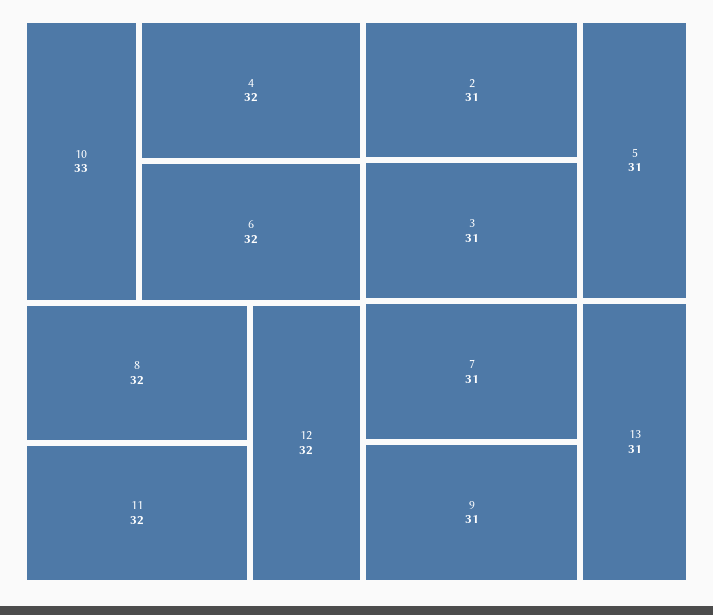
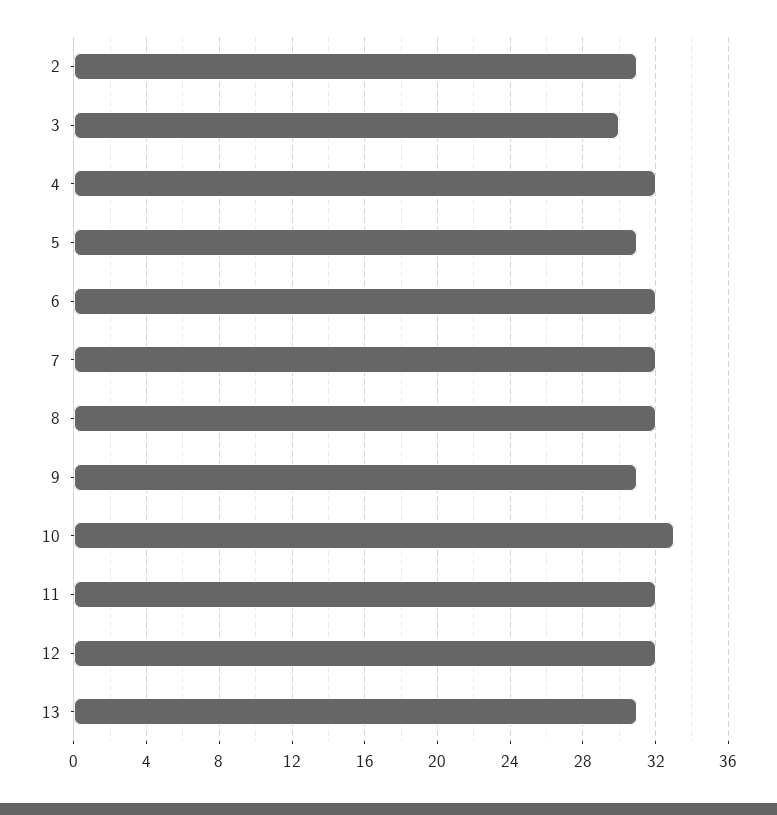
3: 31 -> 30
7: 31 -> 32

